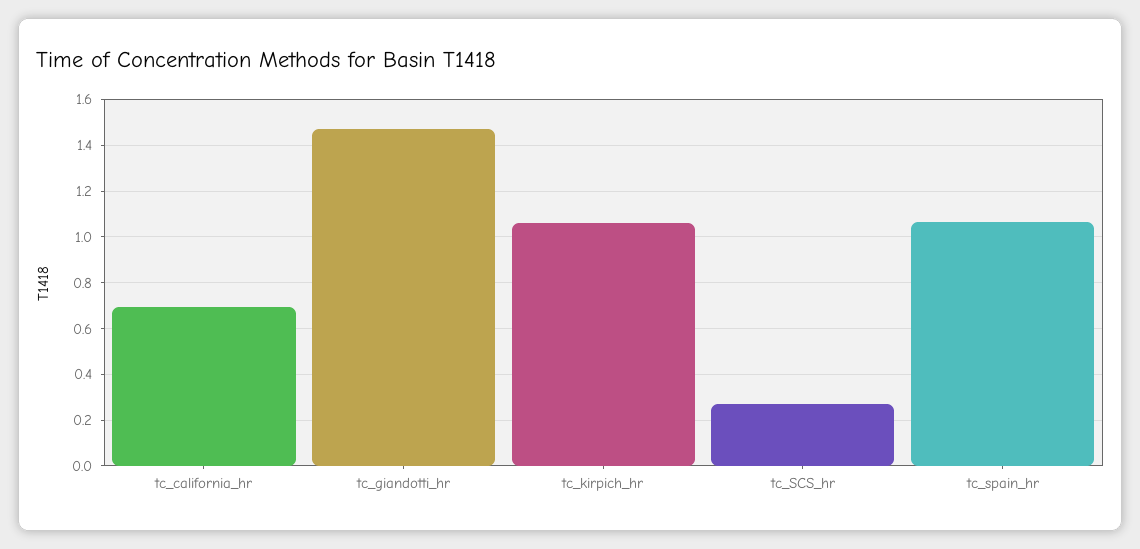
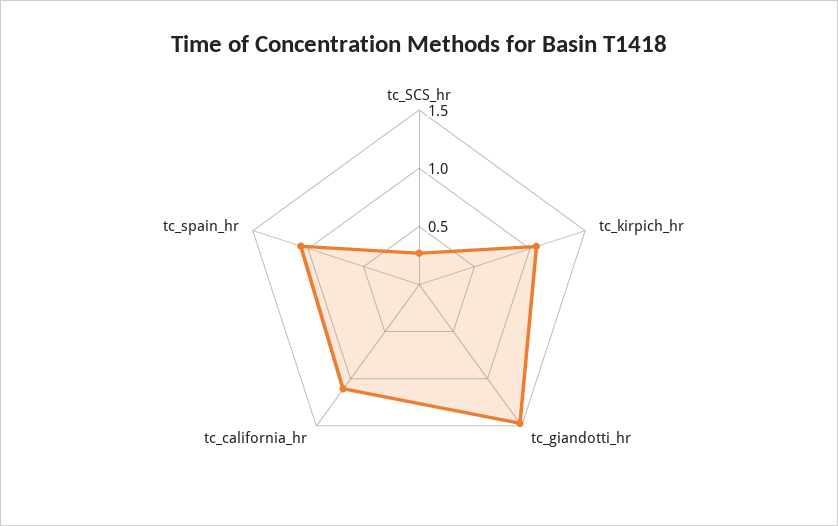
tc_california_hr: 0.7 -> 1.1

